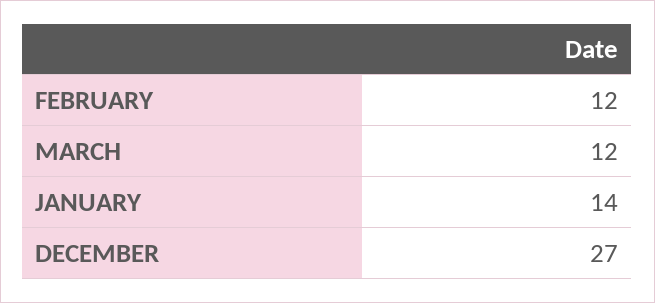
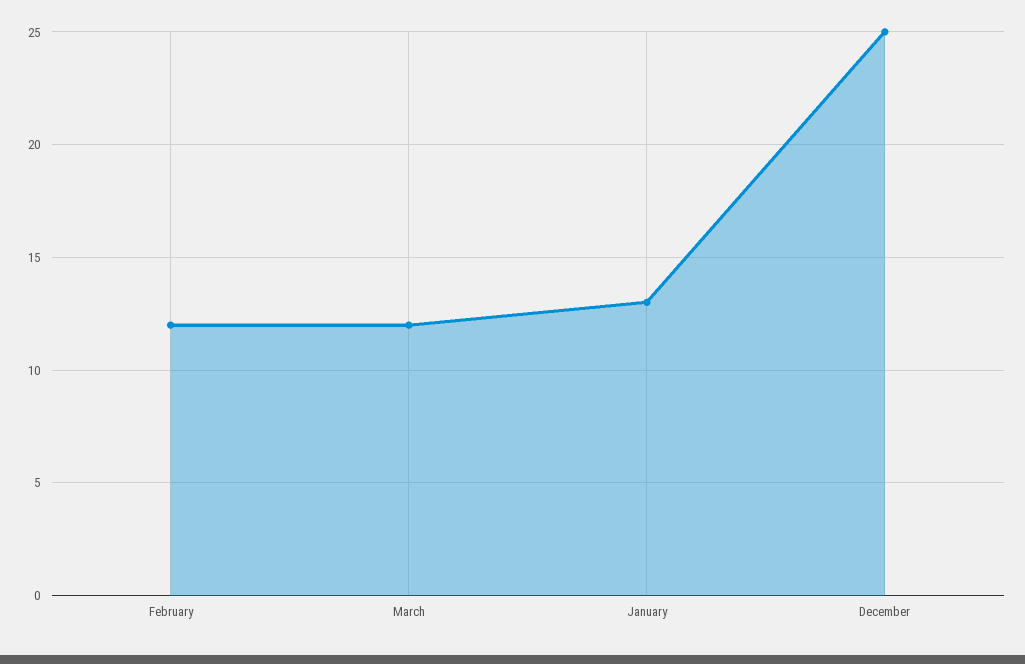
JANUARY: 14 -> 13
DECEMBER: 27 -> 25

